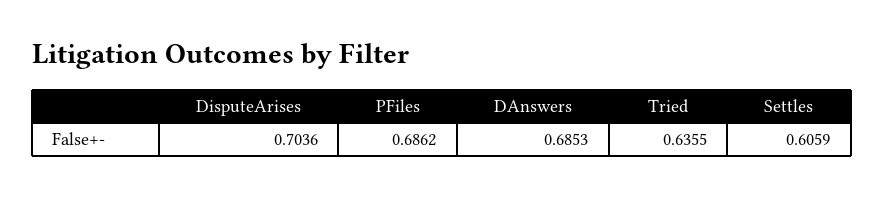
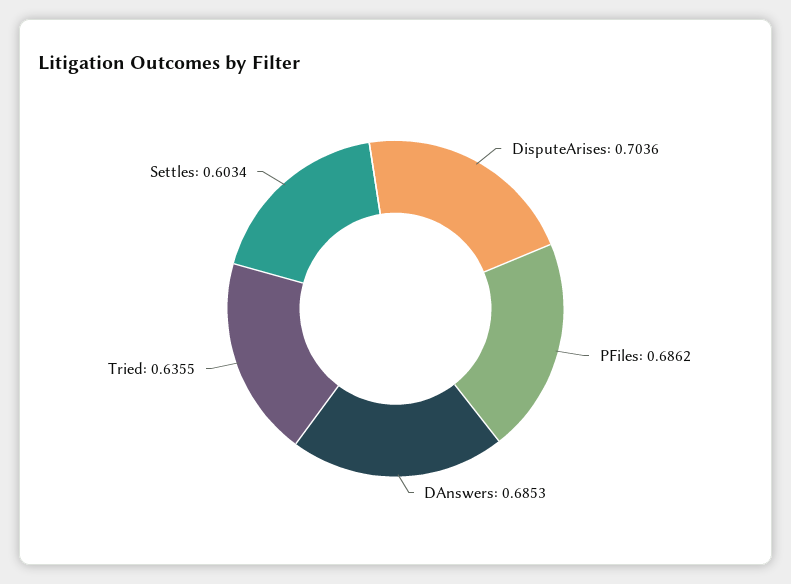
Settles: 0.6059 -> 0.6034

